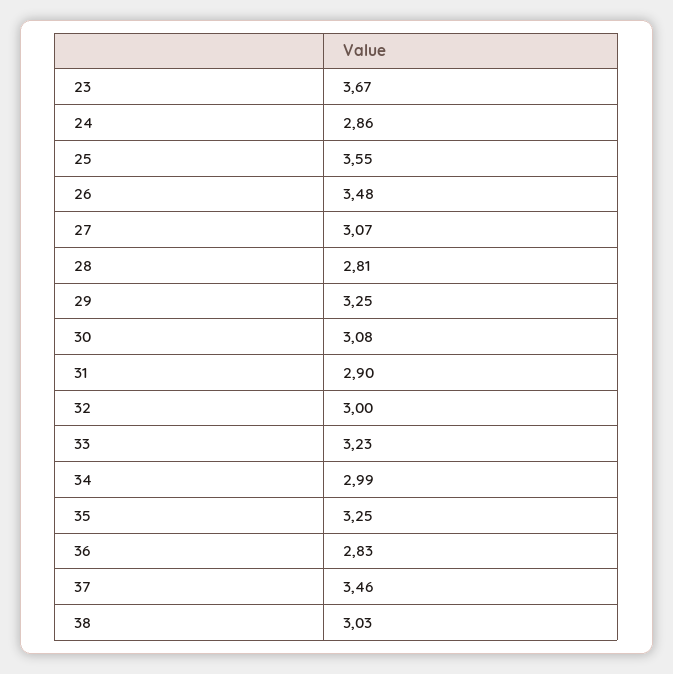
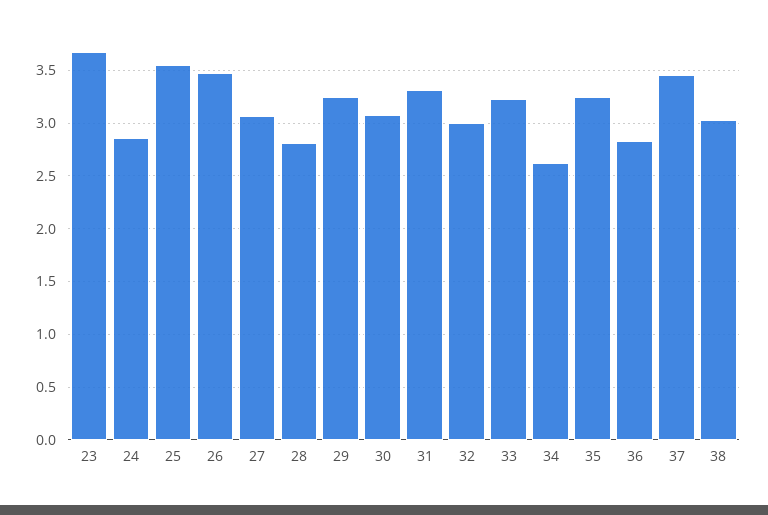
31: 2.9 -> 3.3
34: 2.99 -> 2.6

